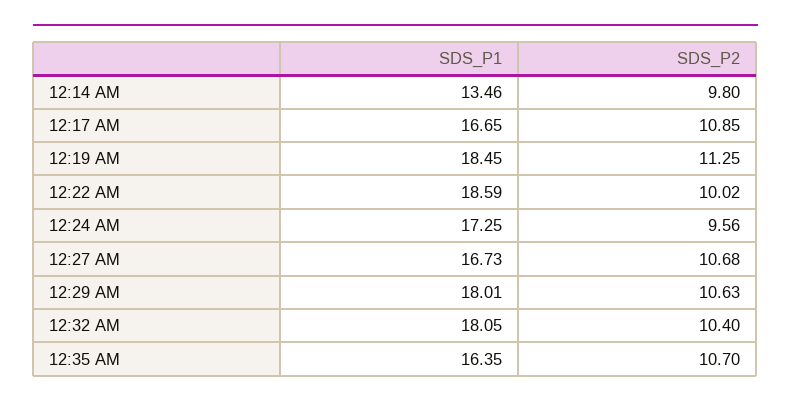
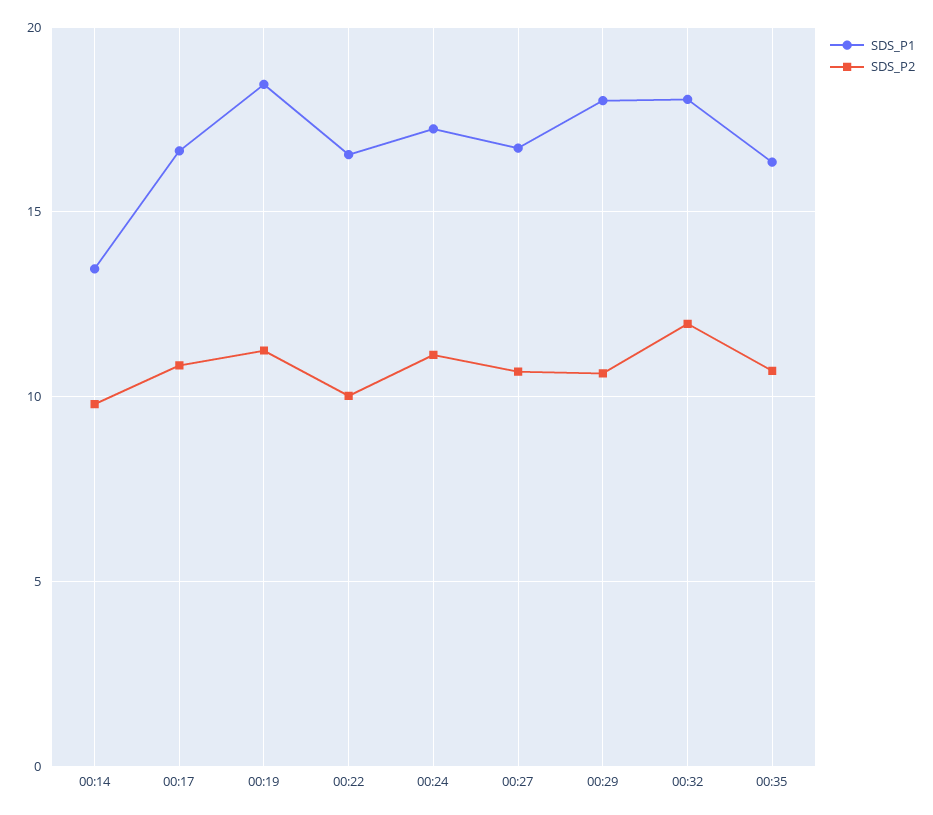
SDS_P1, 12:22 AM: 18.59 -> 16.5
SDS_P2, 12:24 AM: 9.56 -> 11
SDS_P2, 12:32 AM: 10.4 -> 12

